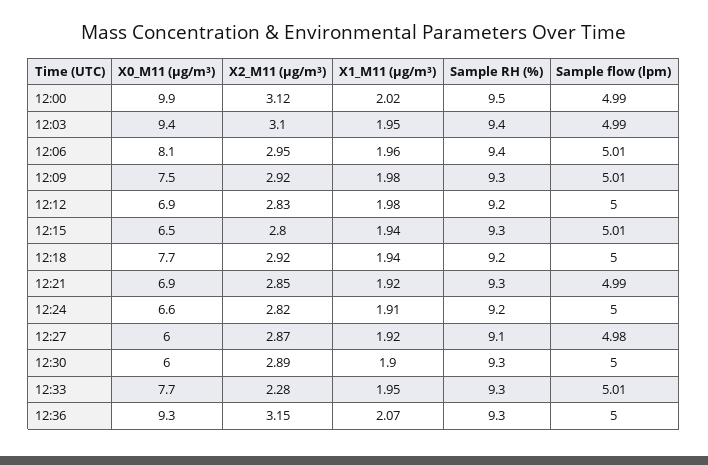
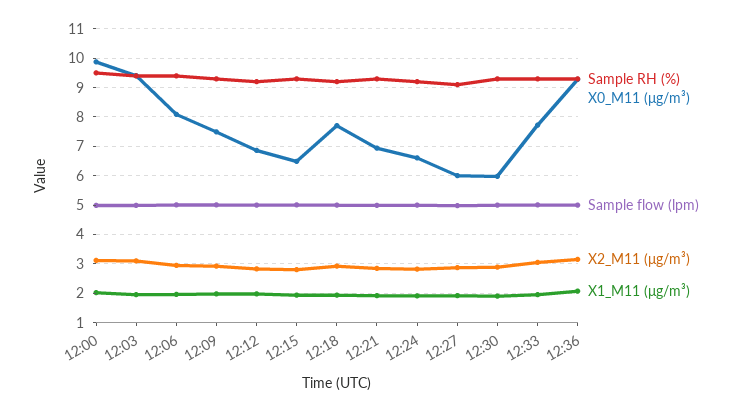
X2_M11 (μg/m³), 12:33: 2.28 -> 3

